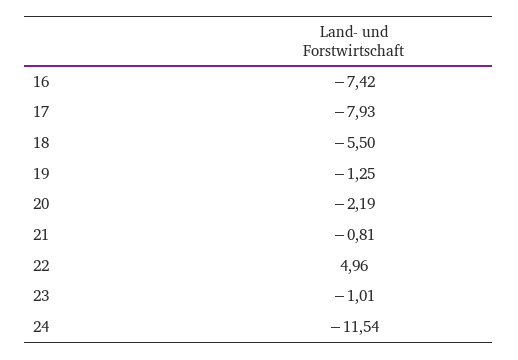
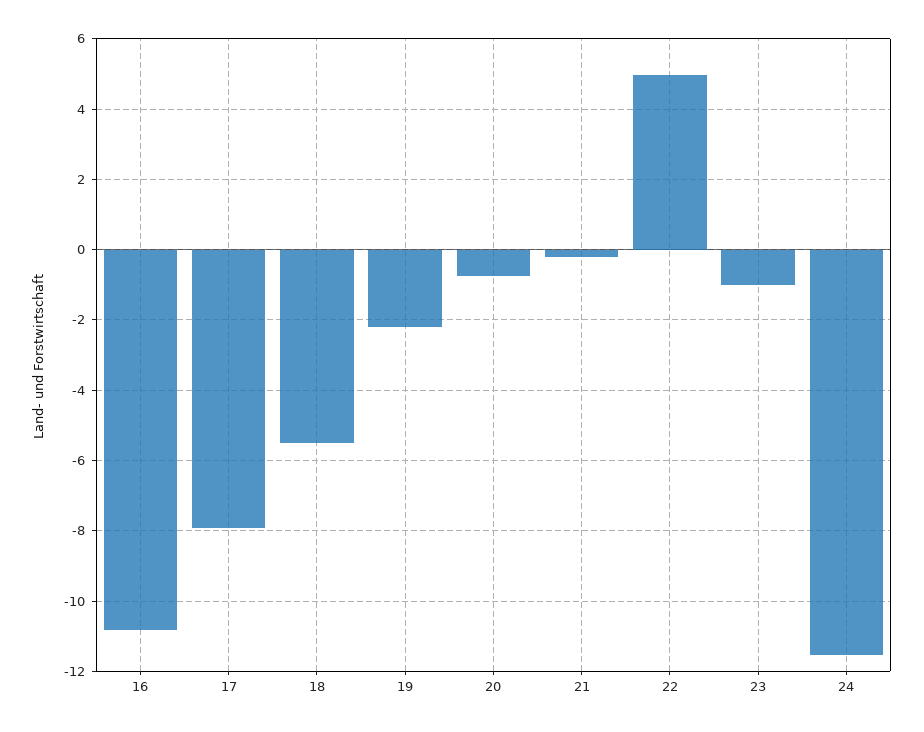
16: -7.42 -> -10.8
19: -1.25 -> -2.2
20: -2.19 -> -0.8
21: -0.81 -> -0.2

